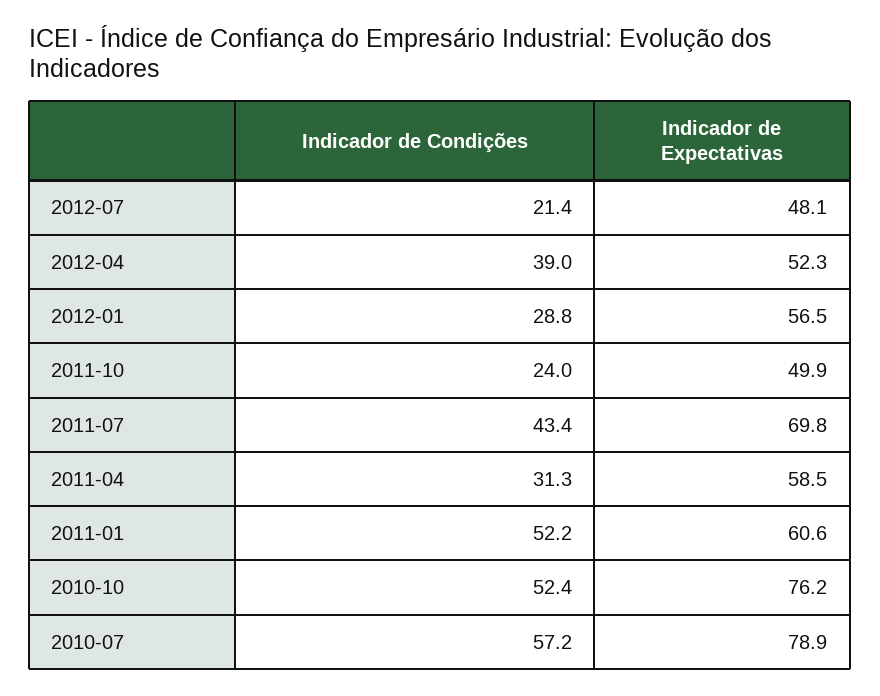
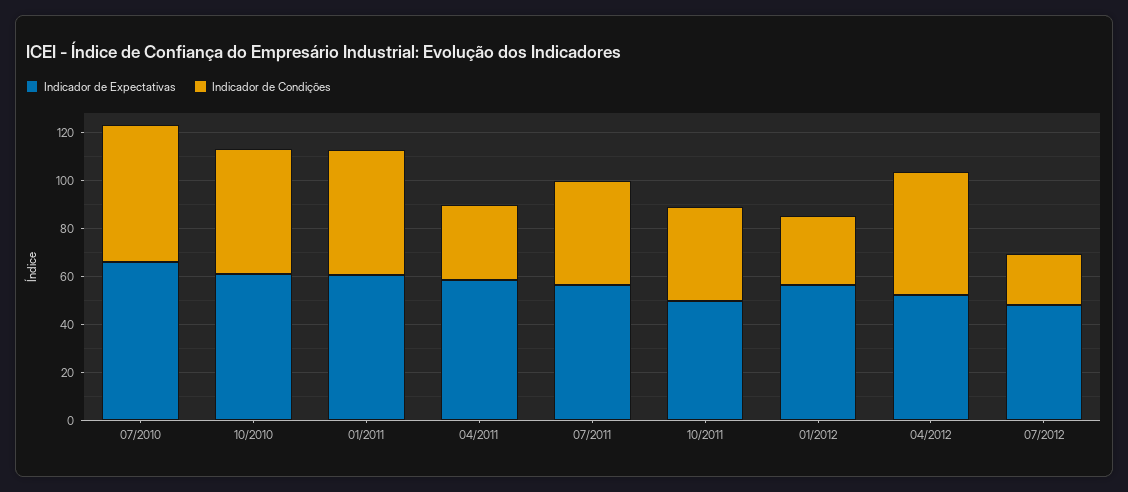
Indicador de Condições, 2012-04: 39 -> 50
Indicador de Condições, 2011-10: 24 -> 40
Indicador de Expectativas, 2011-07: 69.8 -> 55
Indicador de Expectativas, 2010-10: 76.2 -> 60
Indicador de Expectativas, 2010-07: 78.9 -> 65

